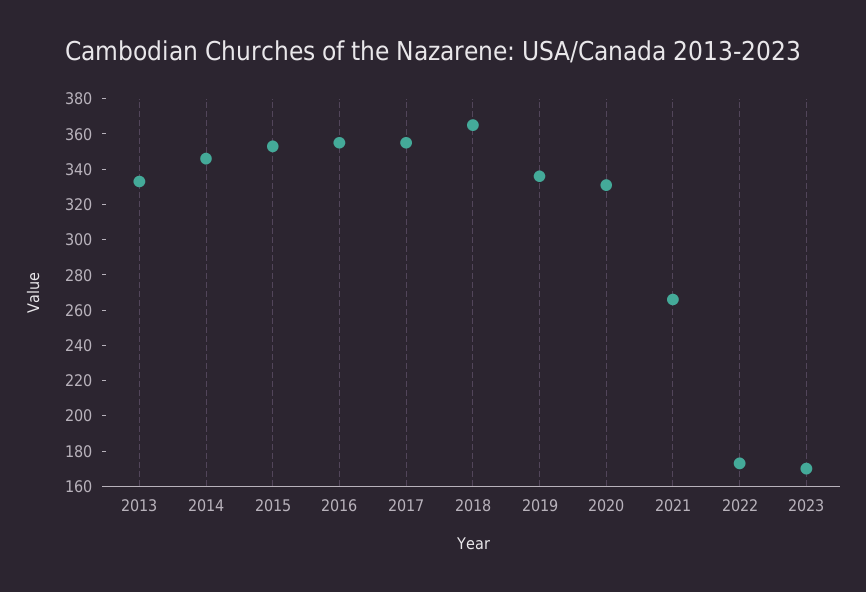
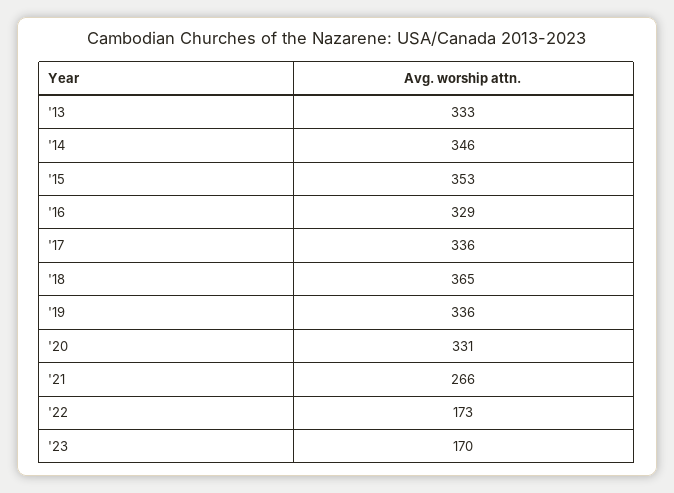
2016: 355 -> 329
2017: 355 -> 336

